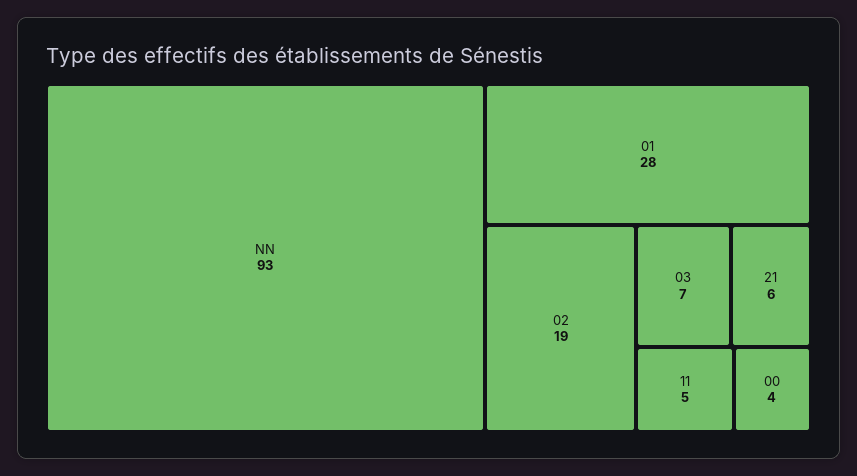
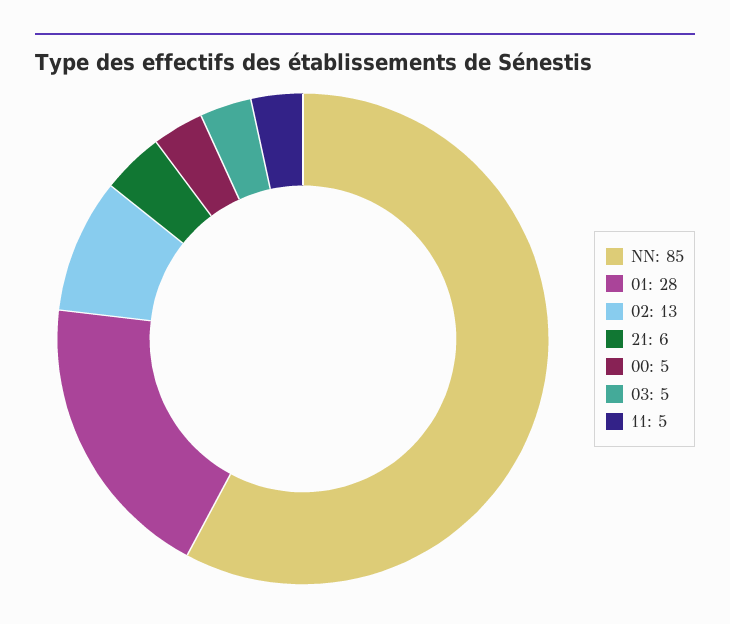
NN: 93 -> 85
02: 19 -> 13
03: 7 -> 5
00: 4 -> 5

